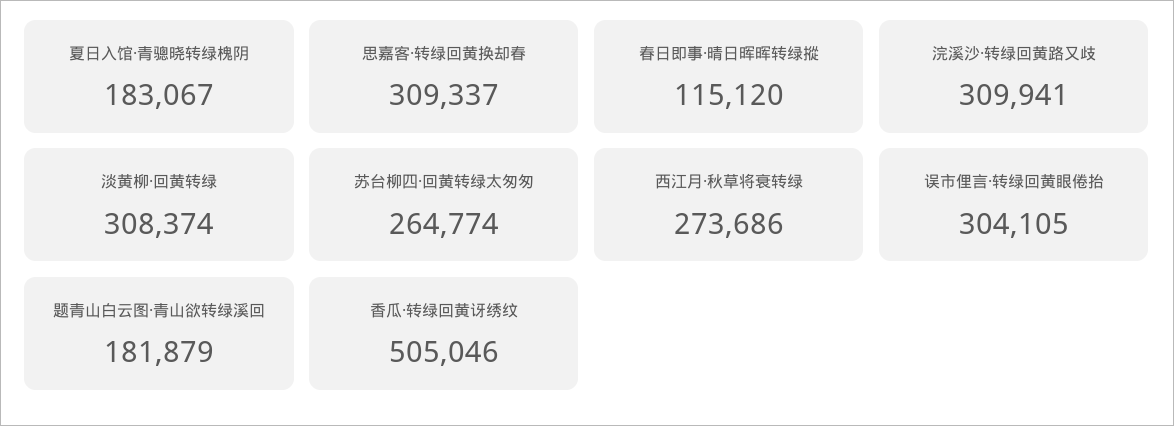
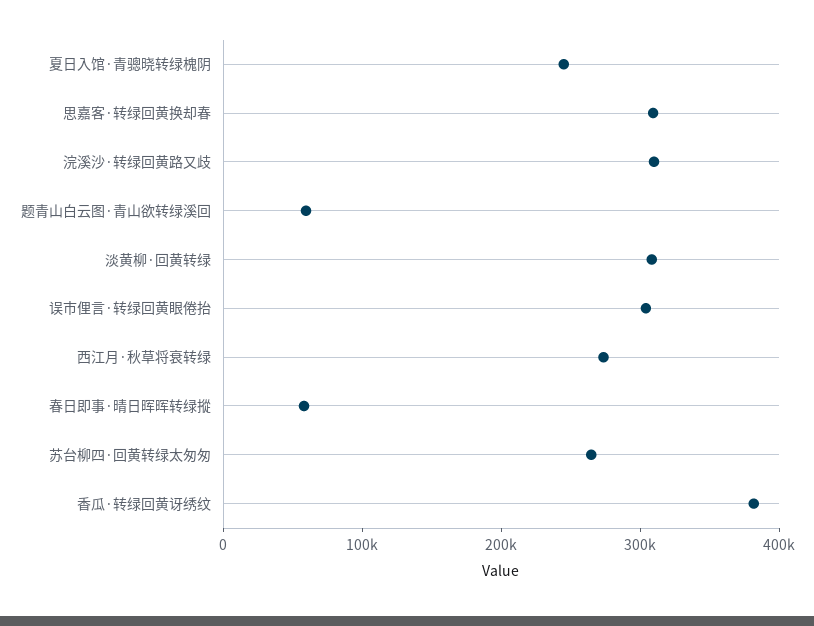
夏日入馆·青骢晓转绿槐阴: 183067 -> 240000
春日即事·晴日晖晖转绿摐: 115120 -> 60000
题青山白云图·青山欲转绿溪回: 181879 -> 60000
香瓜·转绿回黄讶绣纹: 505046 -> 380000

